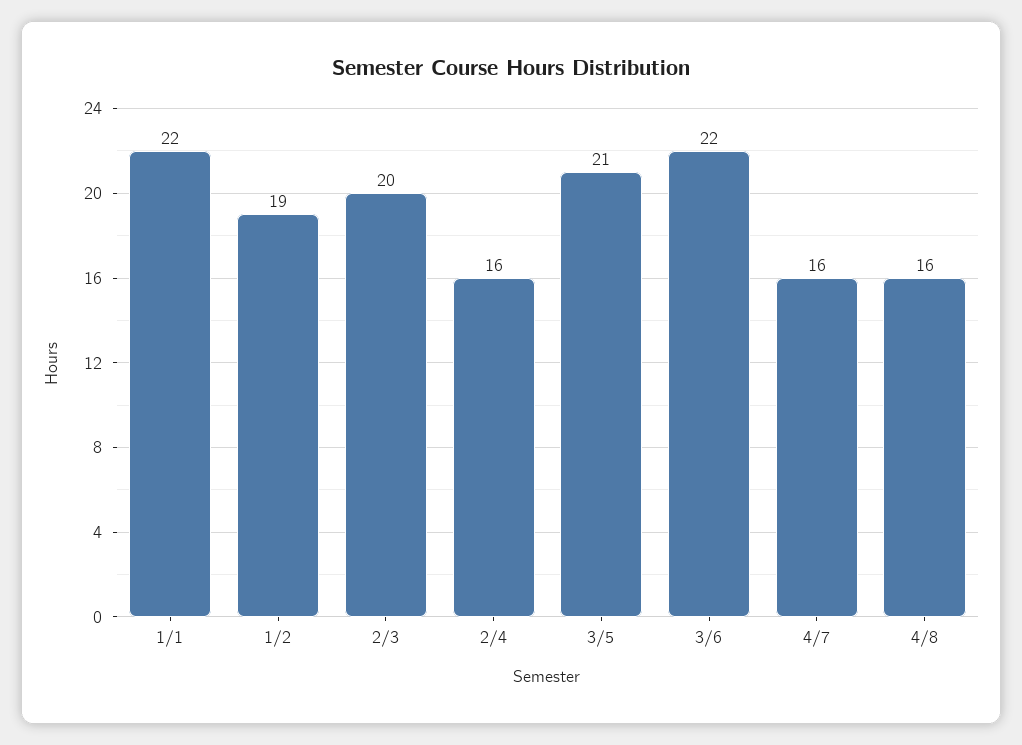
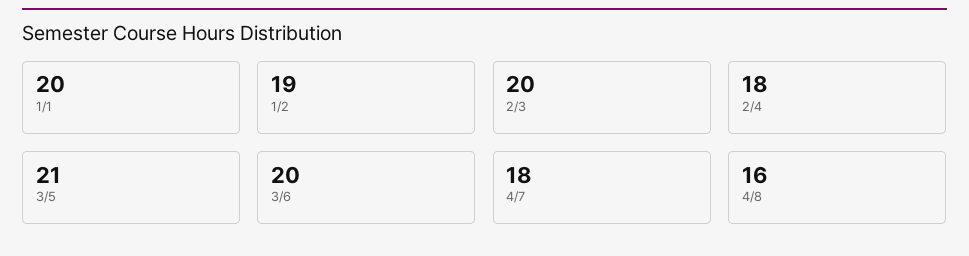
1/1: 22 -> 20
2/4: 16 -> 18
3/6: 22 -> 20
4/7: 16 -> 18

